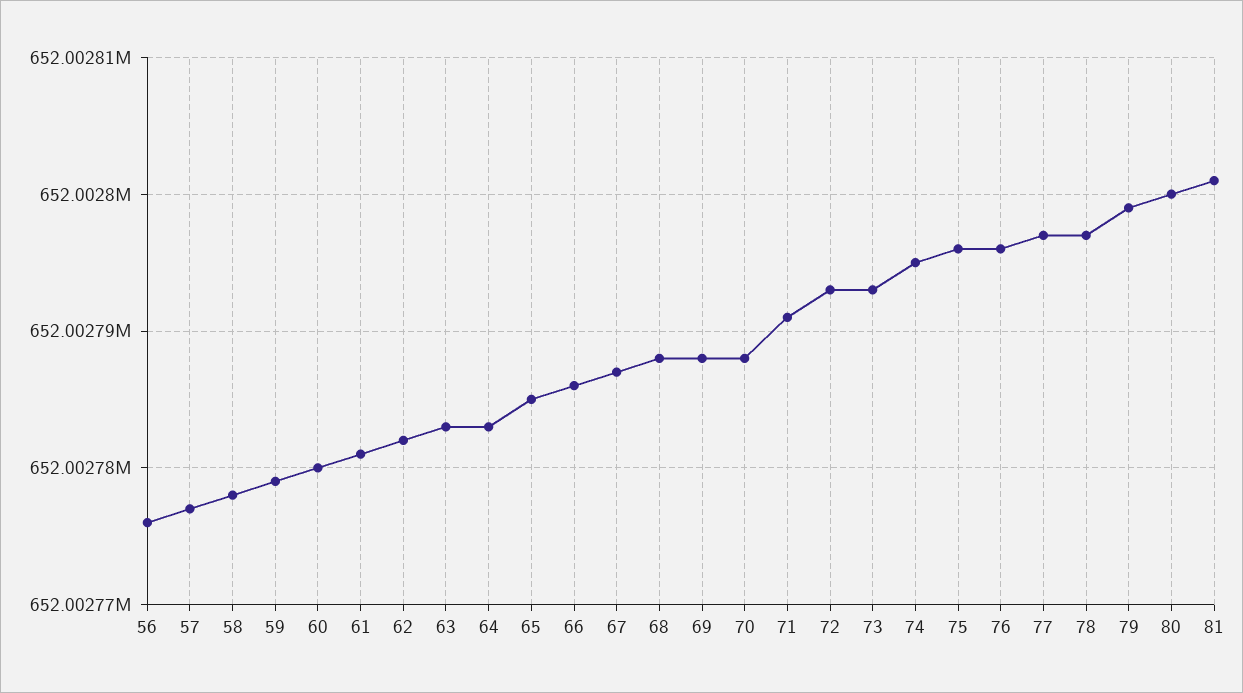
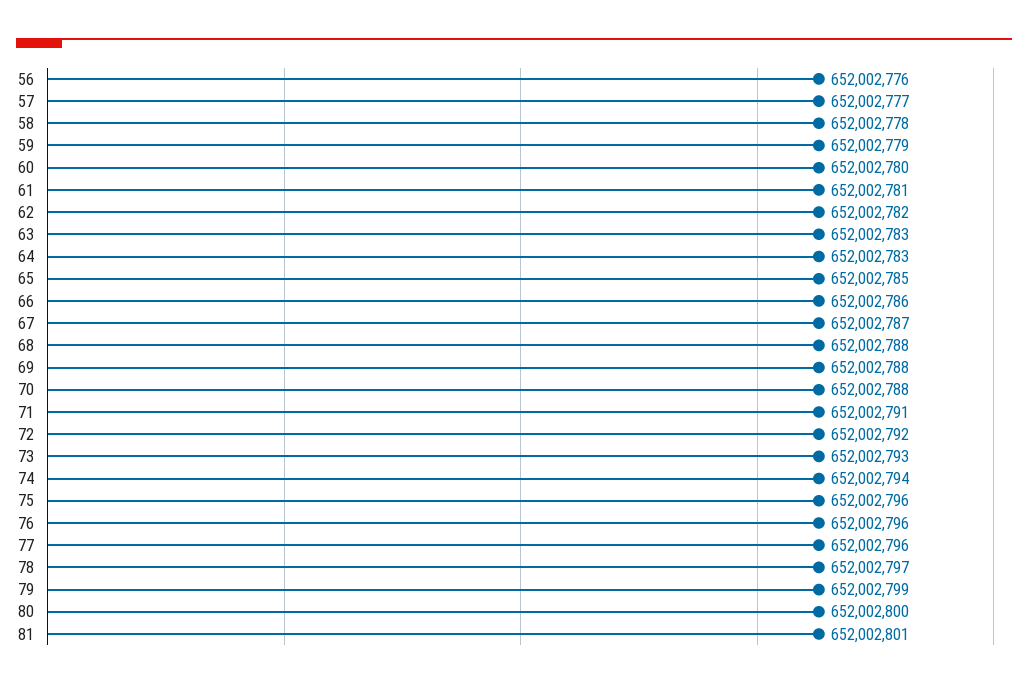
72: 652002793 -> 652002792
74: 652002795 -> 652002794
77: 652002797 -> 652002796

